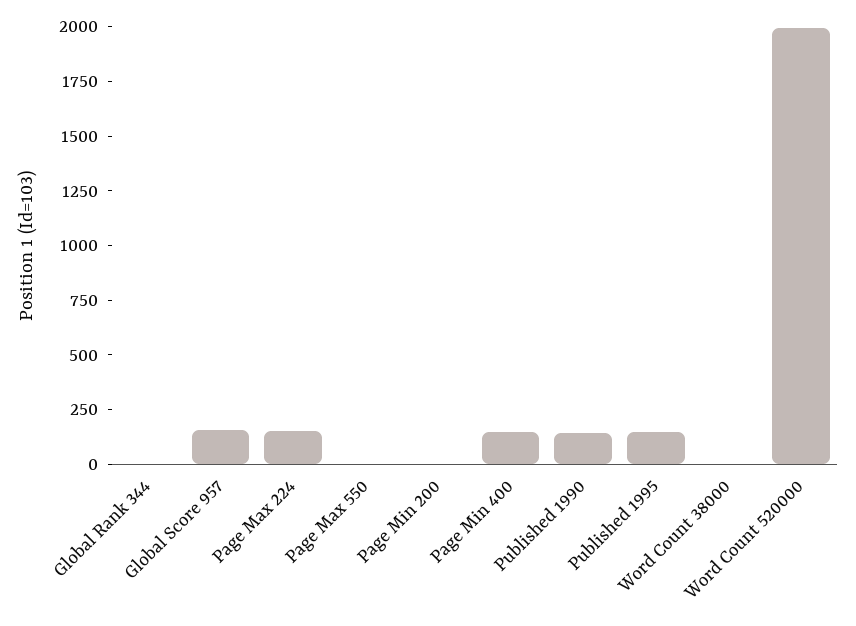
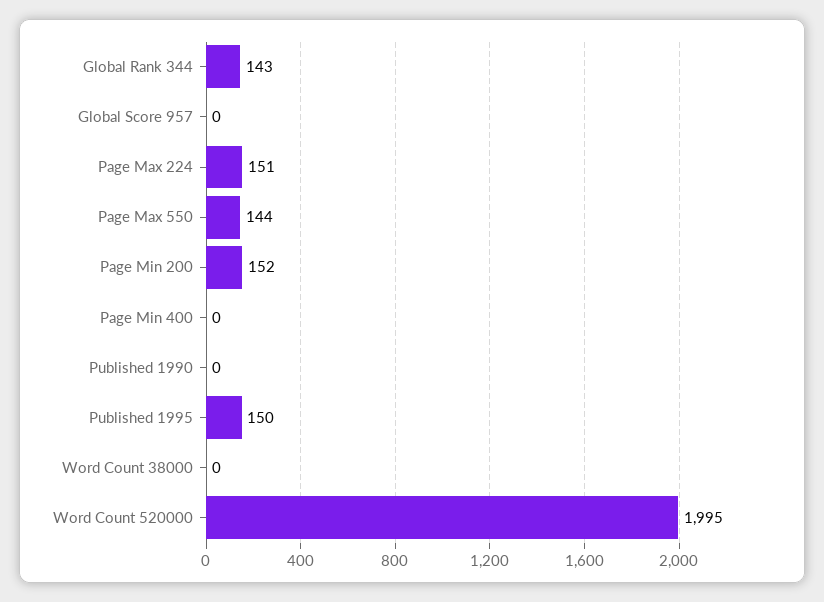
Global Rank 344: 0 -> 143
Global Score 957: 150 -> 0
Page Max 550: 0 -> 144
Page Min 200: 0 -> 152
Page Min 400: 150 -> 0
Published 1990: 150 -> 0

